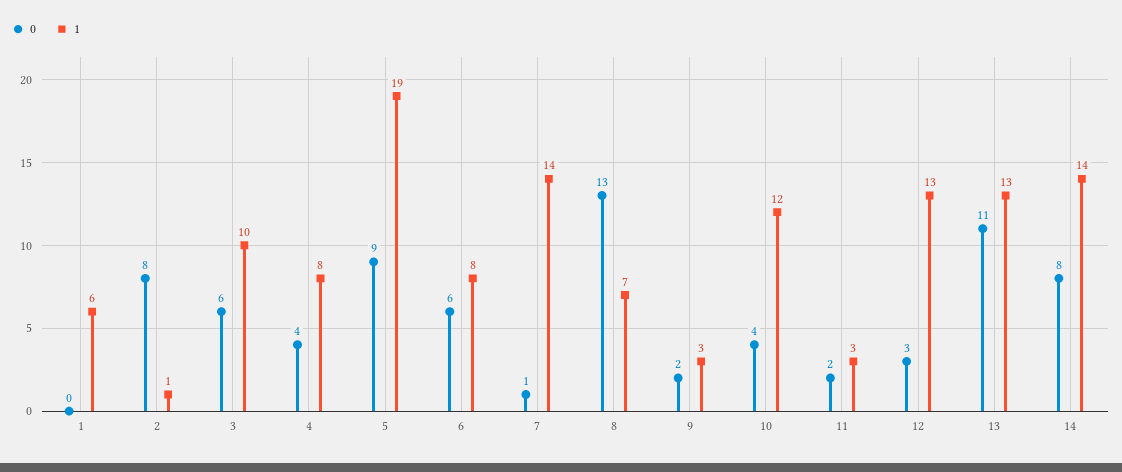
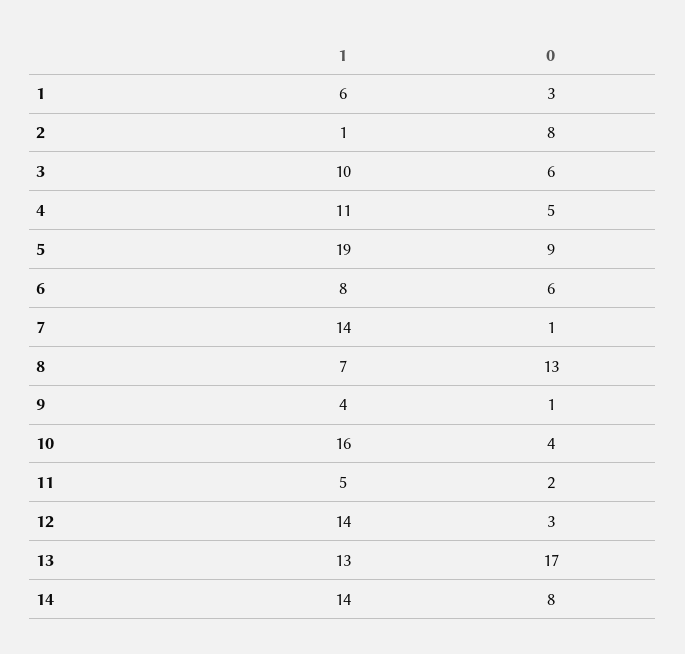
0, 1: 0 -> 3
0, 4: 4 -> 5
1, 4: 8 -> 11
0, 9: 2 -> 1
1, 9: 3 -> 4
1, 10: 12 -> 16
1, 11: 3 -> 5
1, 12: 13 -> 14
0, 13: 11 -> 17

